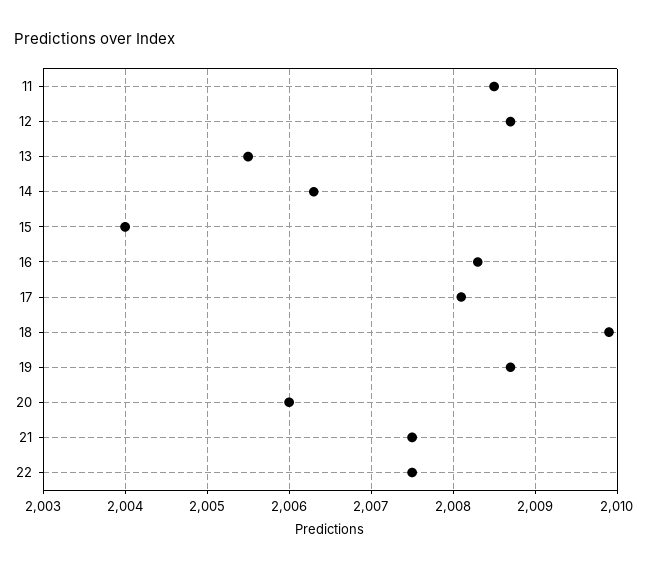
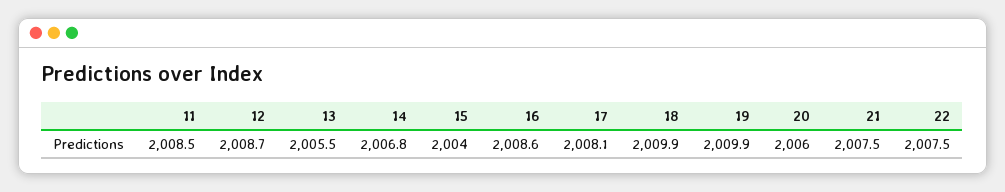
14: 2006.3 -> 2006.8
16: 2008.3 -> 2008.6
19: 2008.7 -> 2009.9

